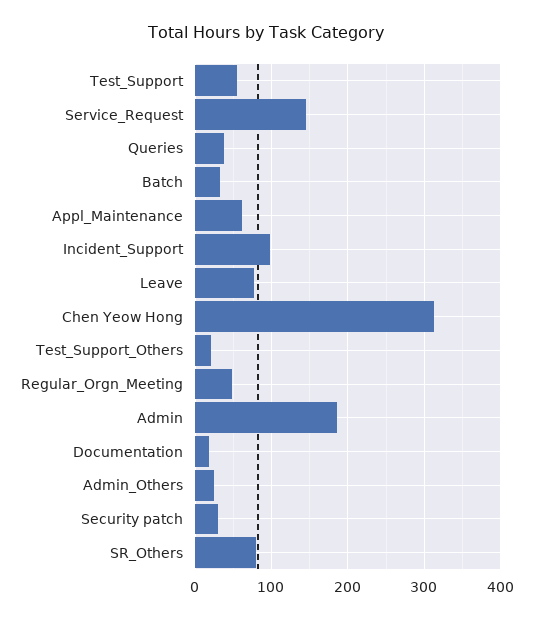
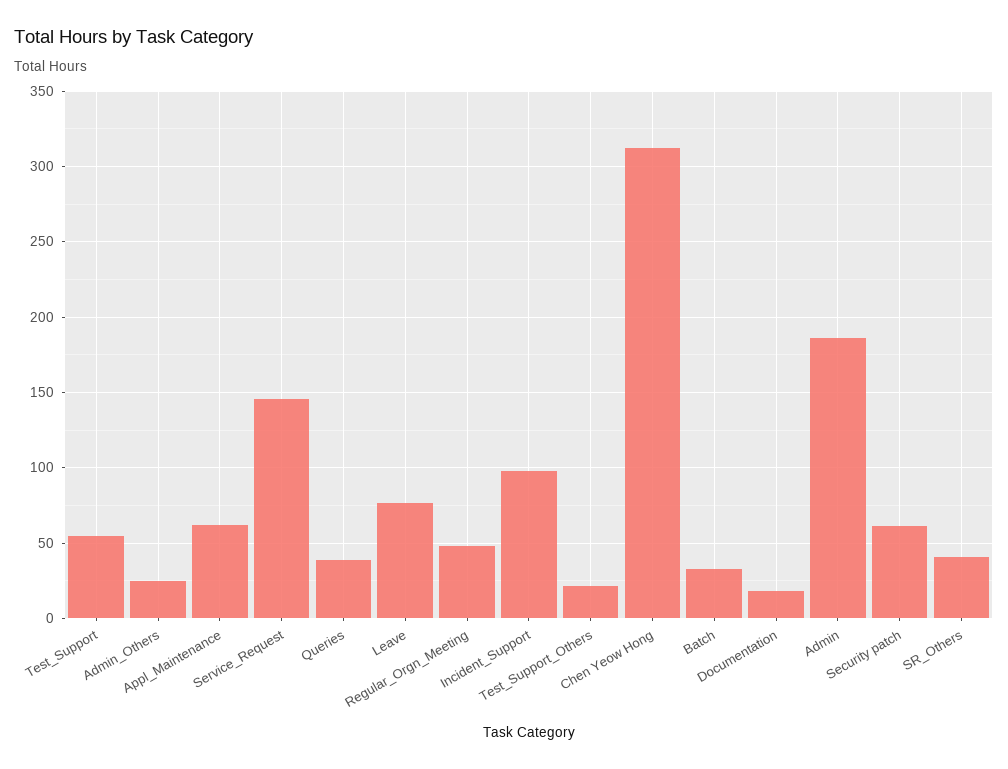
Security patch: 30 -> 60
SR_Others: 80 -> 40

